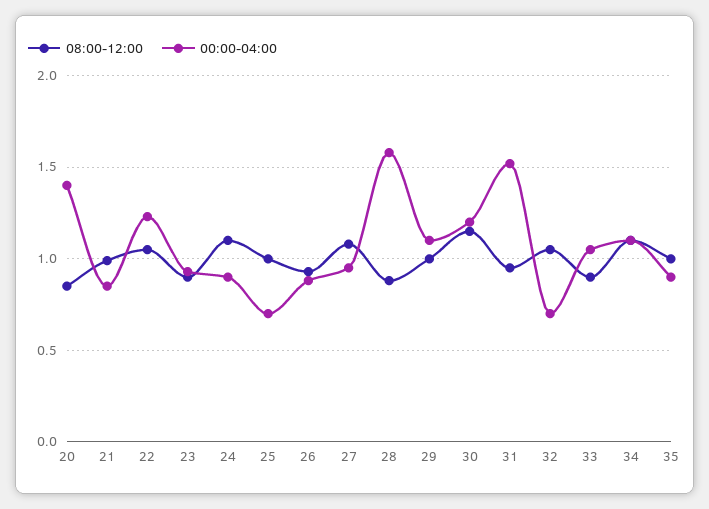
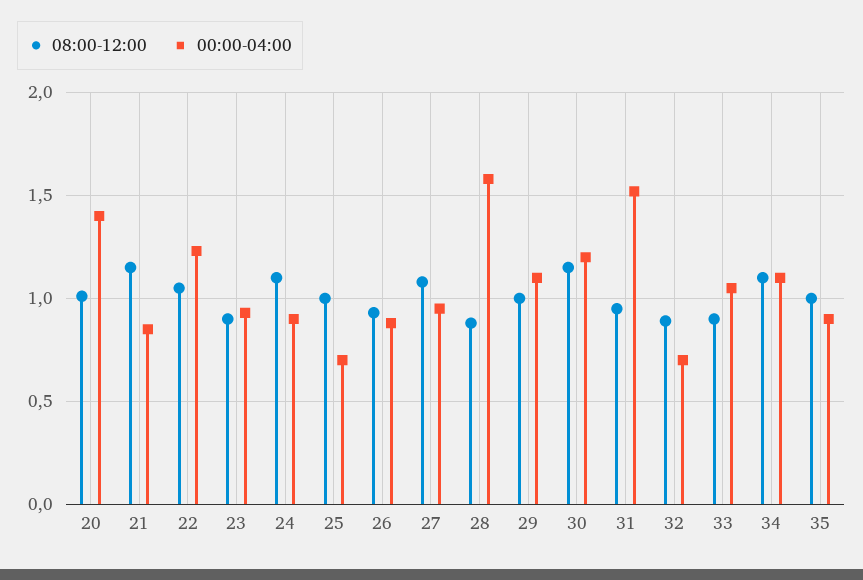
08:00-12:00, 20: 0.85 -> 1
08:00-12:00, 21: 1 -> 1.15
08:00-12:00, 32: 1.05 -> 0.9

